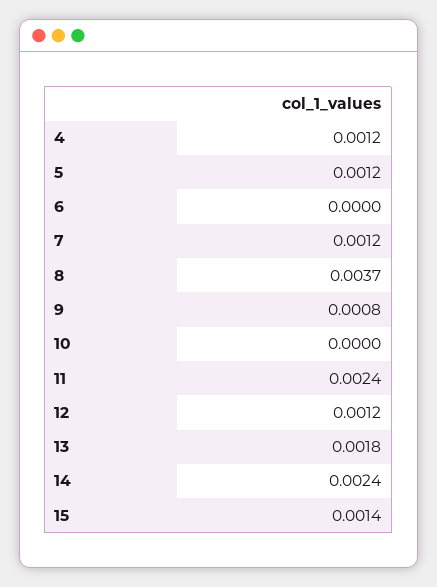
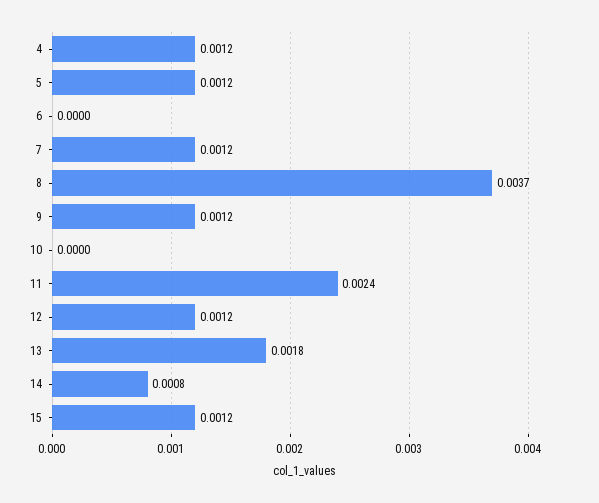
9: 0.0008 -> 0.0012
14: 0.0024 -> 0.0008
15: 0.0014 -> 0.0012

